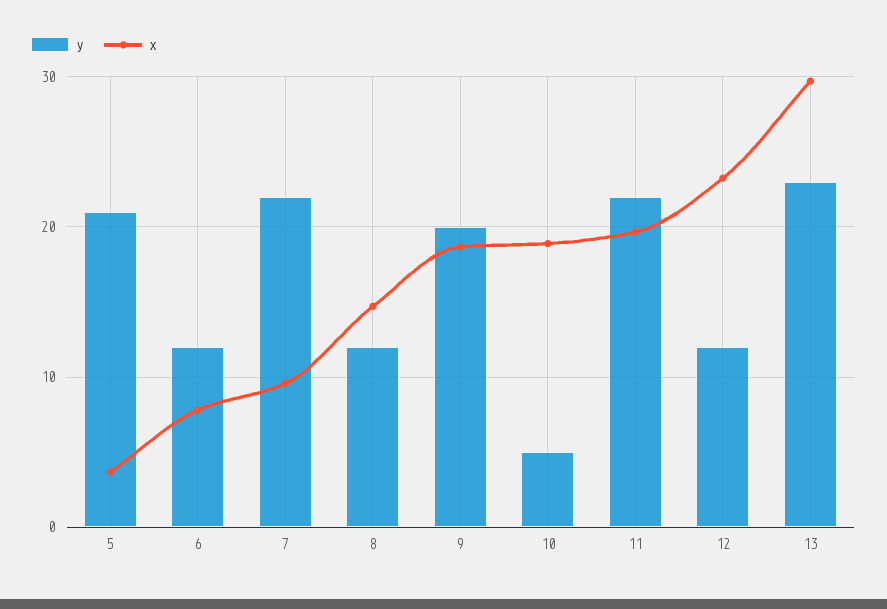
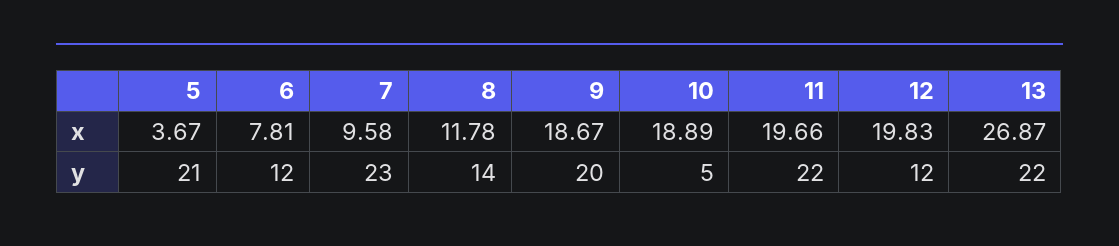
y, 7: 22 -> 23
y, 8: 12 -> 14
x, 8: 15 -> 11.78
x, 12: 23 -> 19.83
y, 13: 23 -> 22
x, 13: 30 -> 26.87

